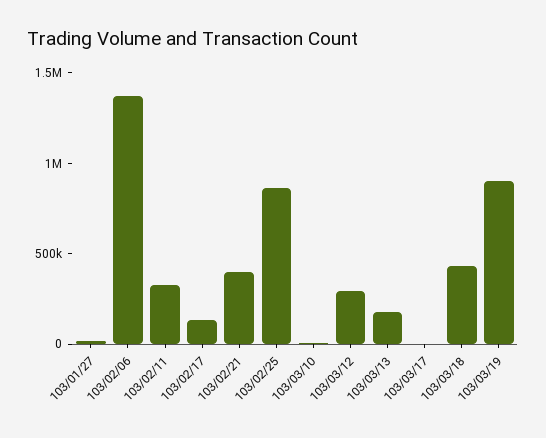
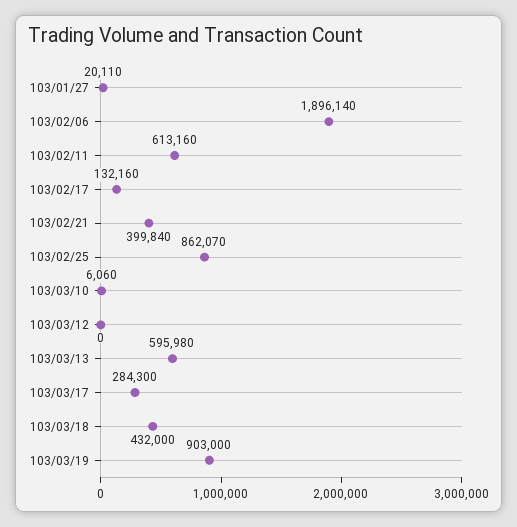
103/02/06: 1400000 -> 1896140
103/02/11: 300000 -> 613160
103/03/12: 300000 -> 0
103/03/13: 200000 -> 595980
103/03/17: 0 -> 284300

